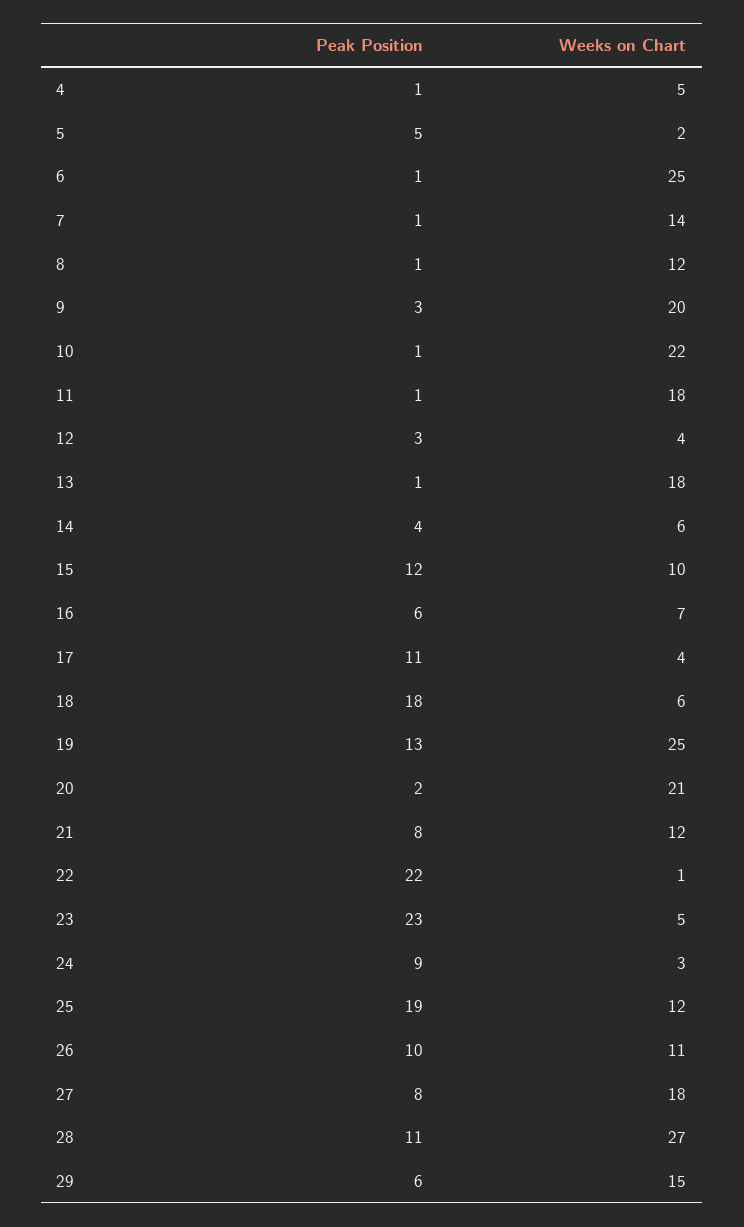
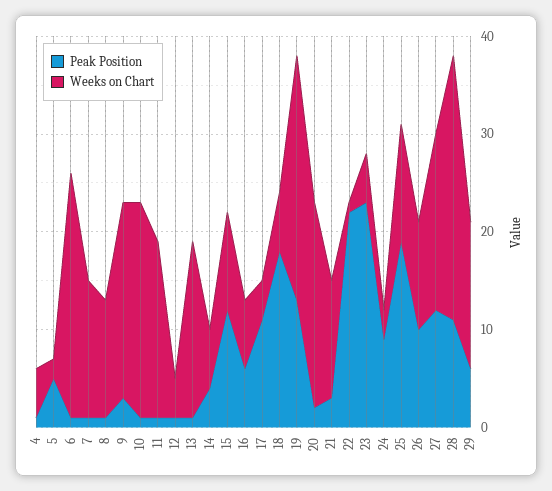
Peak Position, 12: 3 -> 1
Peak Position, 21: 8 -> 3
Peak Position, 27: 8 -> 12

